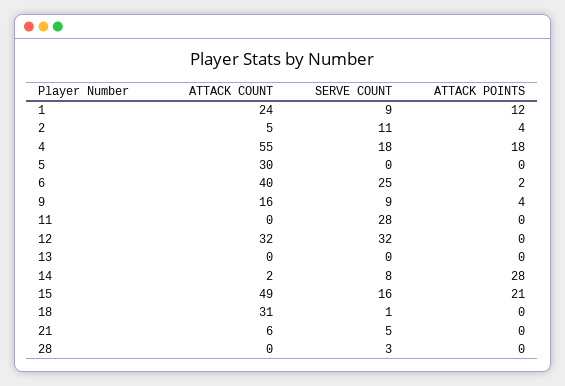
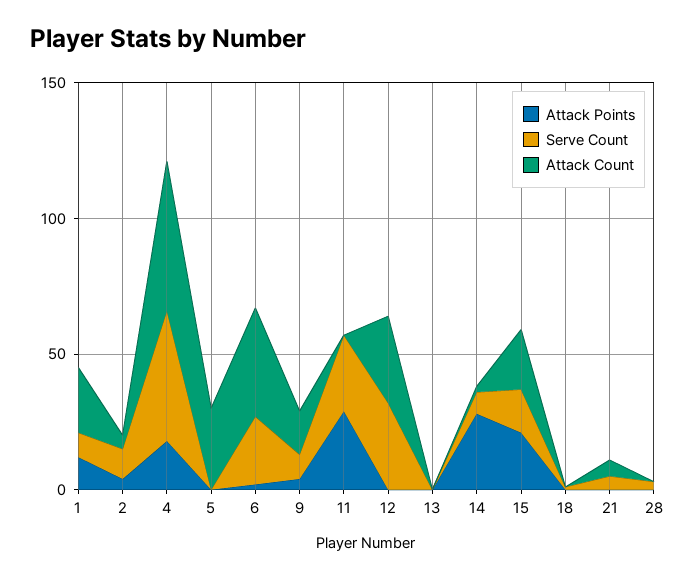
SERVE COUNT, 4: 18 -> 50
ATTACK POINTS, 11: 0 -> 30
ATTACK COUNT, 15: 49 -> 20
ATTACK COUNT, 18: 31 -> 0

